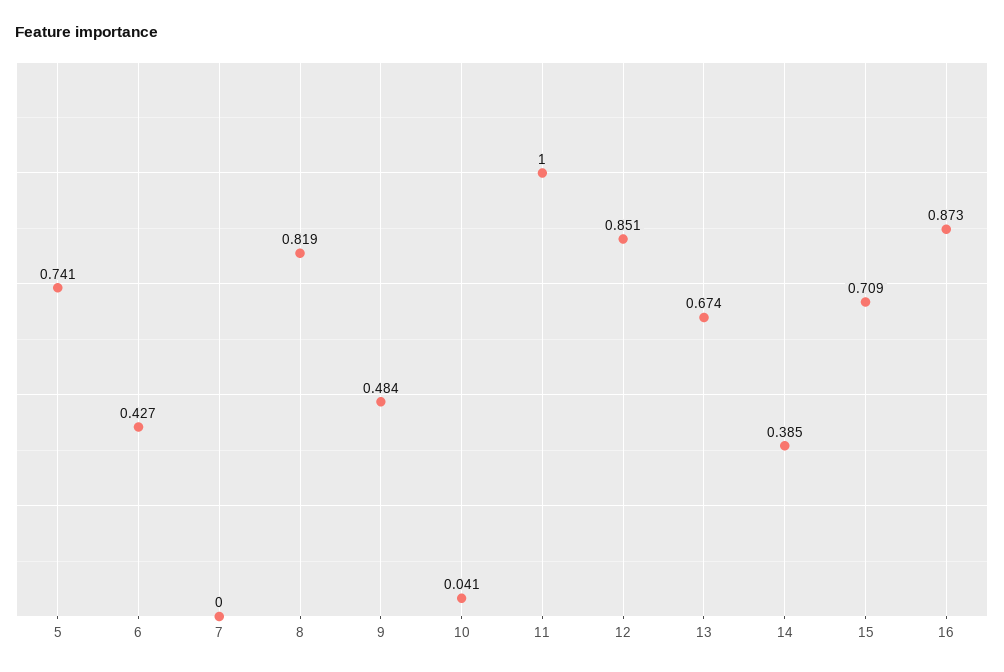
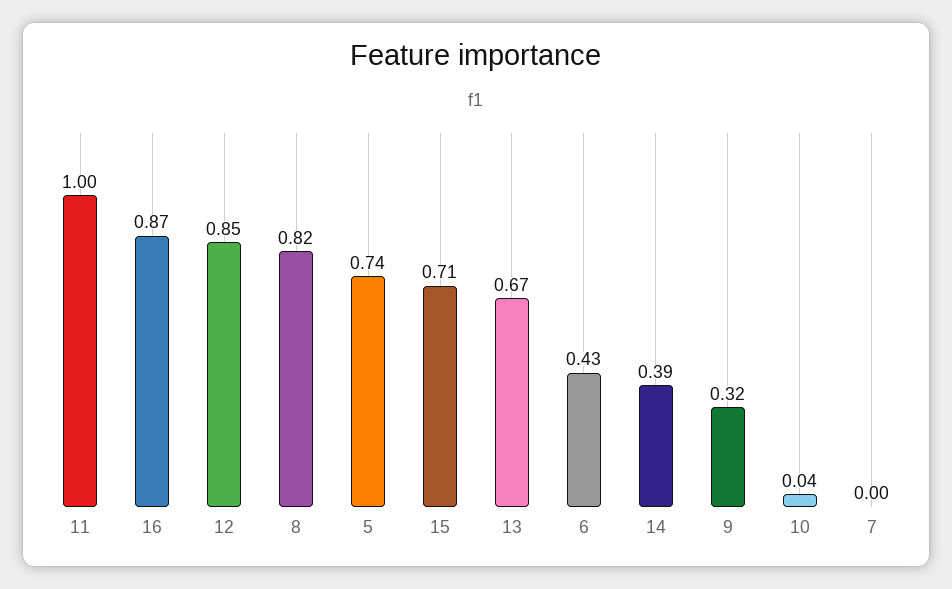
9: 0.484 -> 0.32

